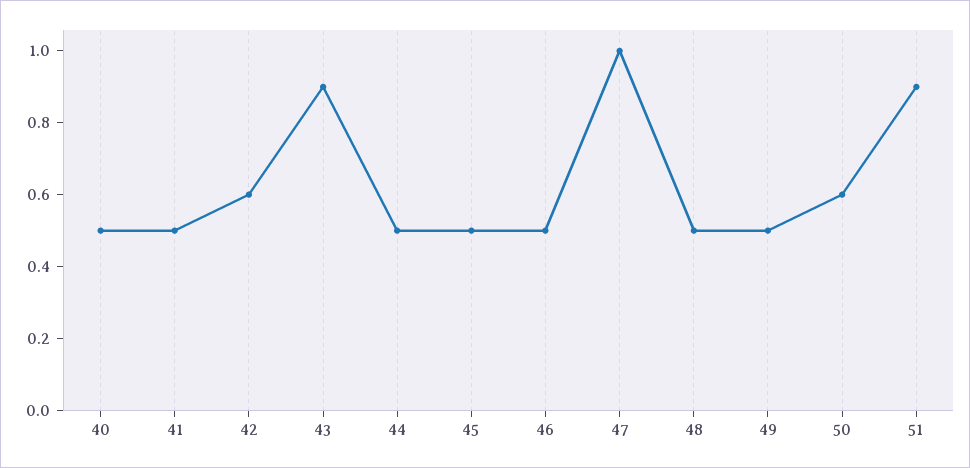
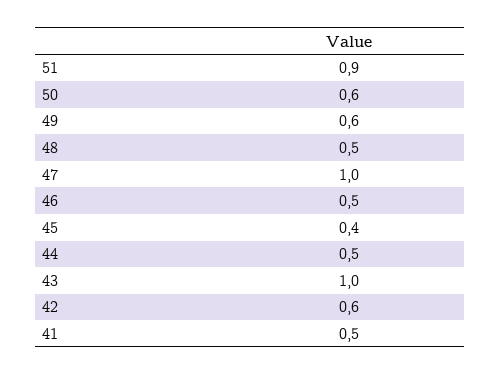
40: 0.5 -> none
43: 0.9 -> 1
45: 0.5 -> 0.4
49: 0.5 -> 0.6

